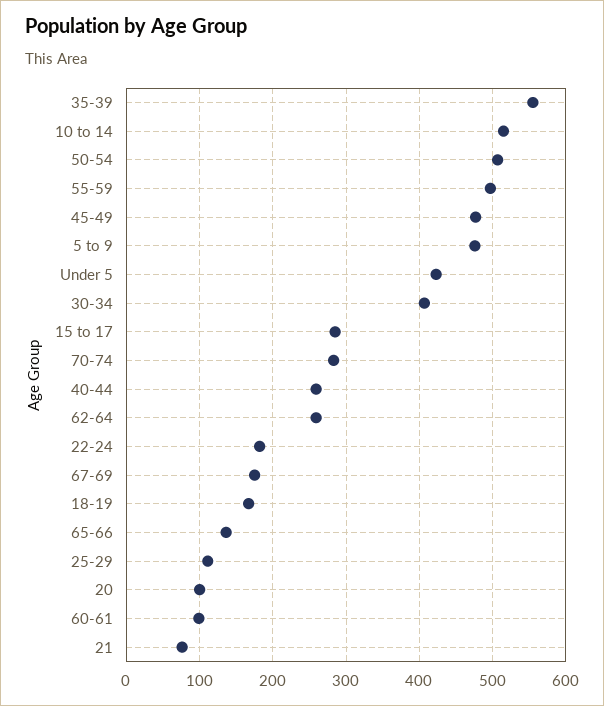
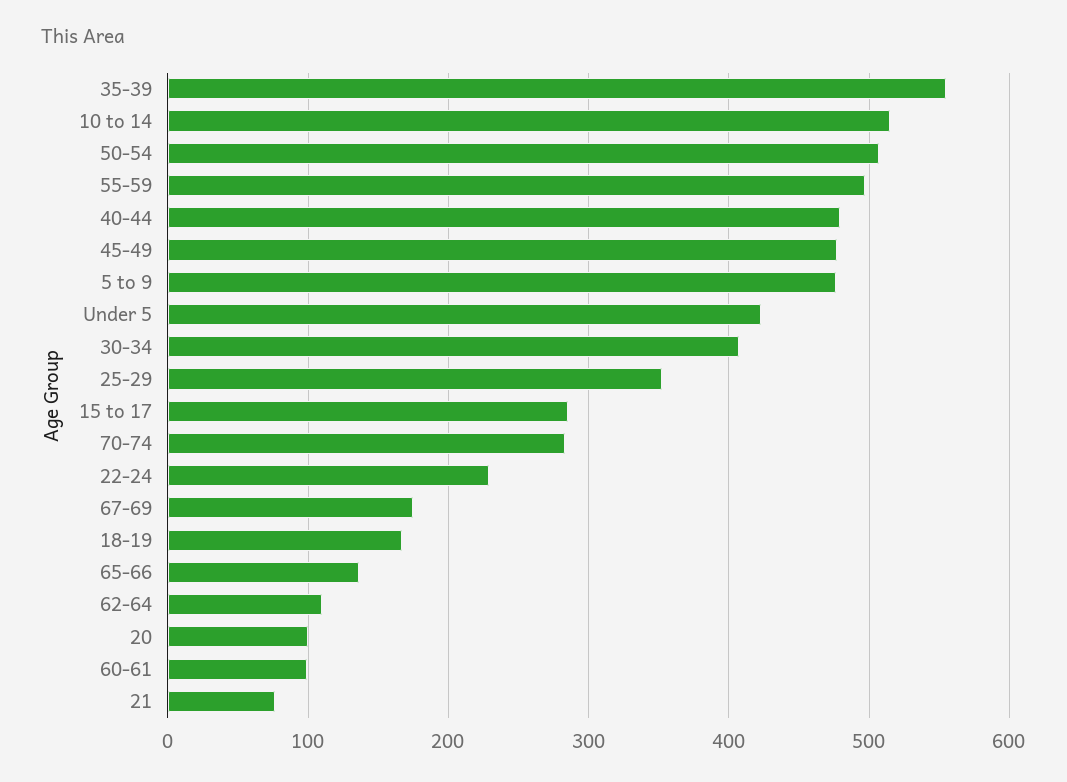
40-44: 260 -> 480
62-64: 260 -> 110
22-24: 180 -> 230
25-29: 110 -> 350

